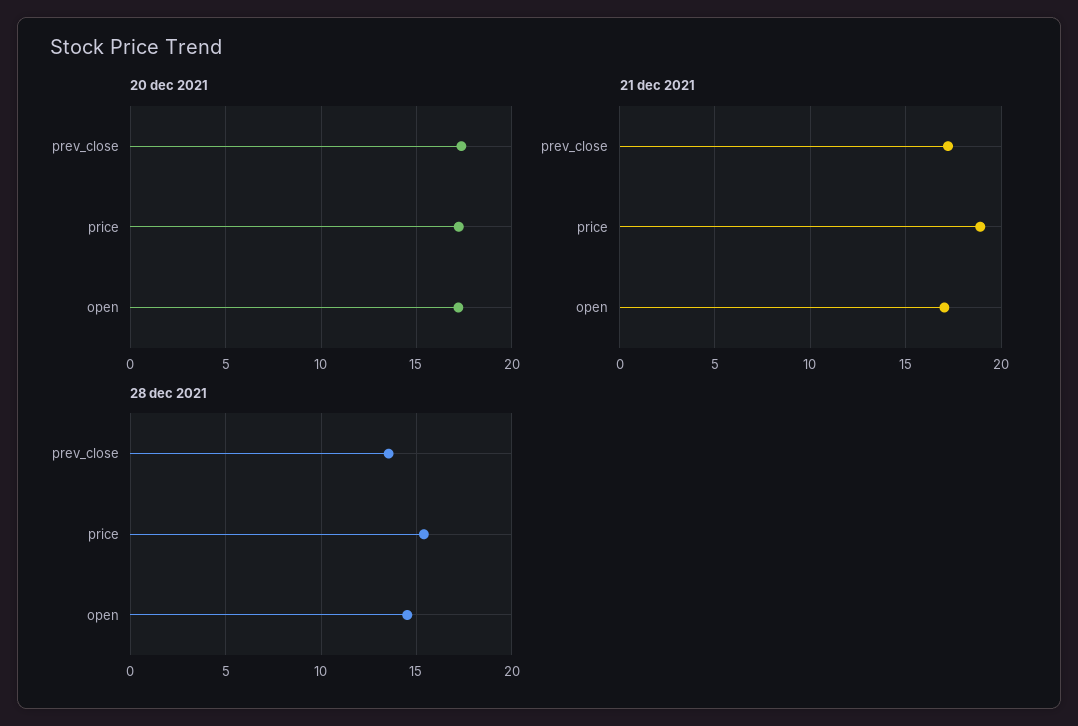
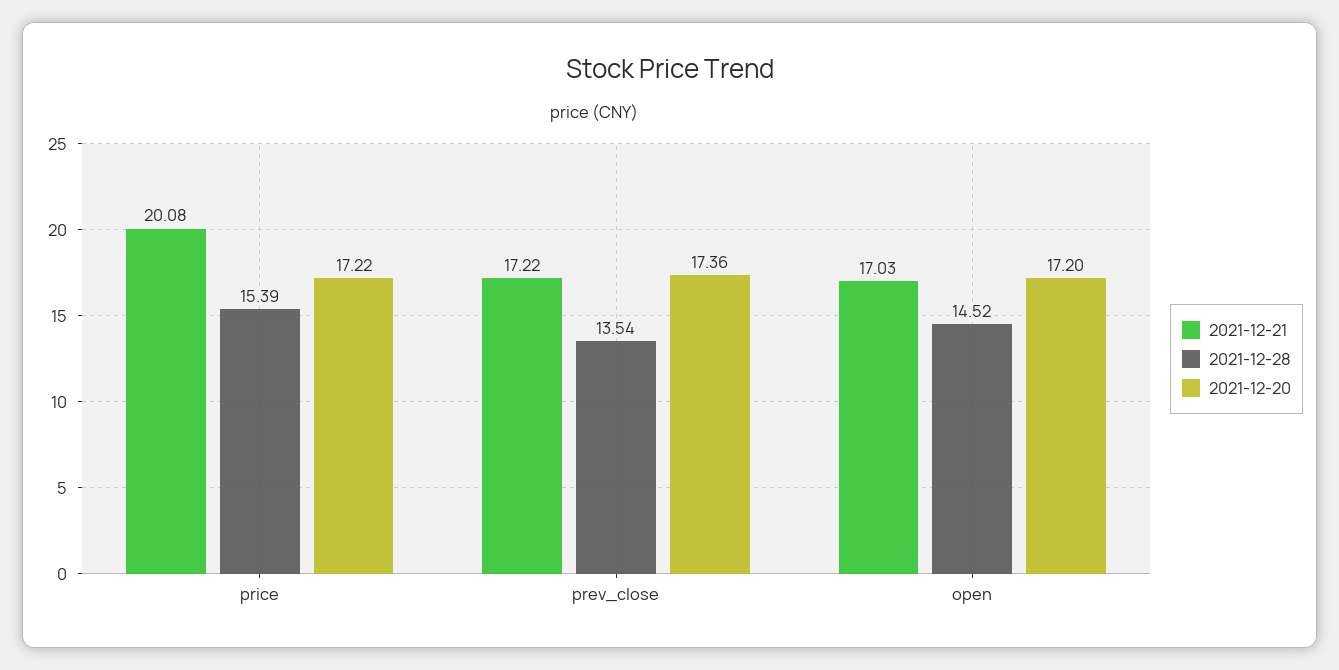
21 dec 2021, price: 19 -> 20.08

